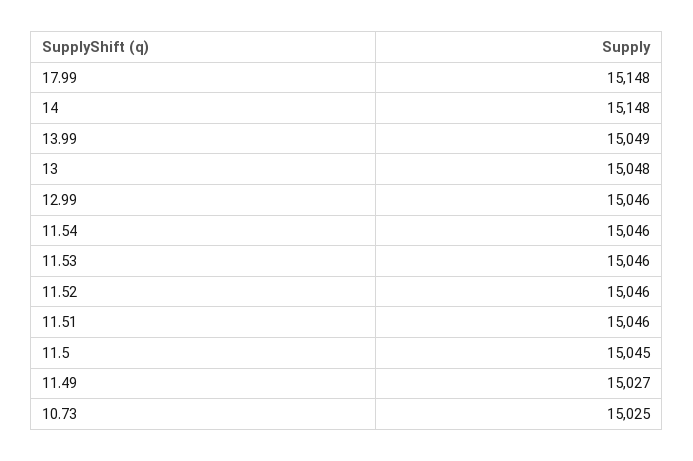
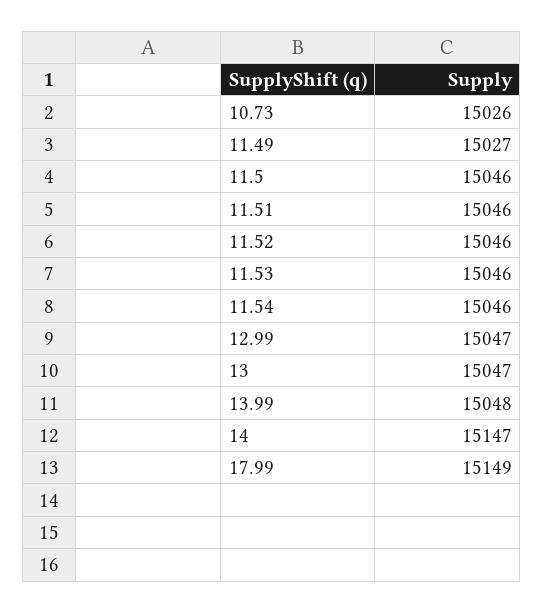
17.99: 15148 -> 15149
14: 15148 -> 15147
13.99: 15049 -> 15048
13: 15048 -> 15047
12.99: 15046 -> 15047
11.5: 15045 -> 15046
10.73: 15025 -> 15026

